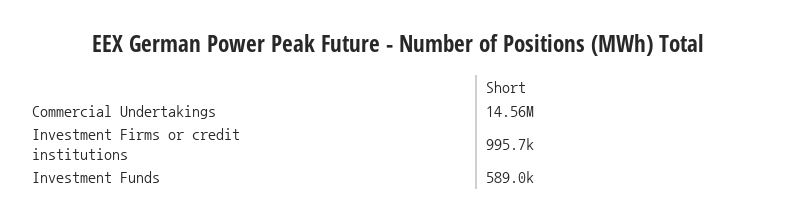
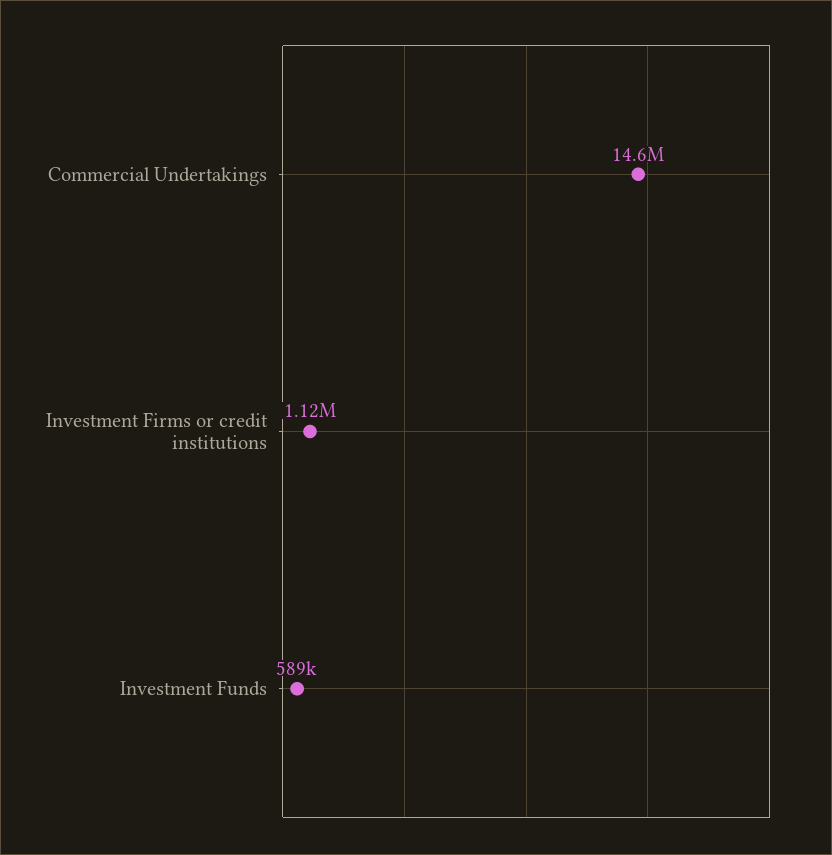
Investment Firms or credit institutions: 995700 -> 1120000

